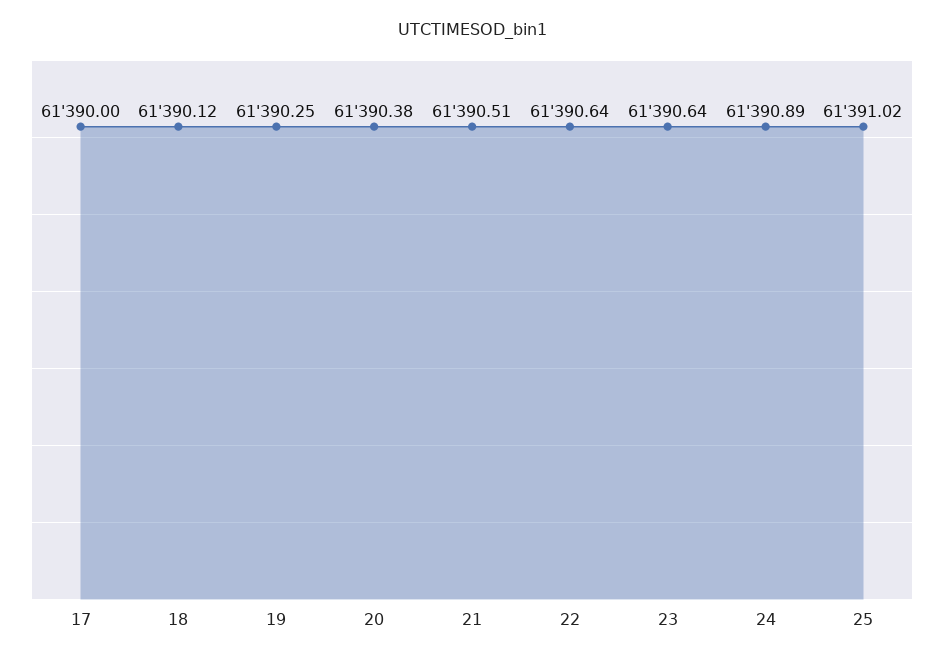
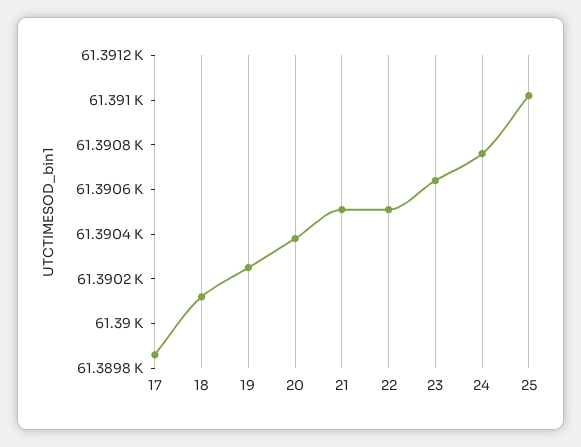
17: 61390 -> 61389.85
22: 61390.64 -> 61390.5
24: 61390.89 -> 61390.75

